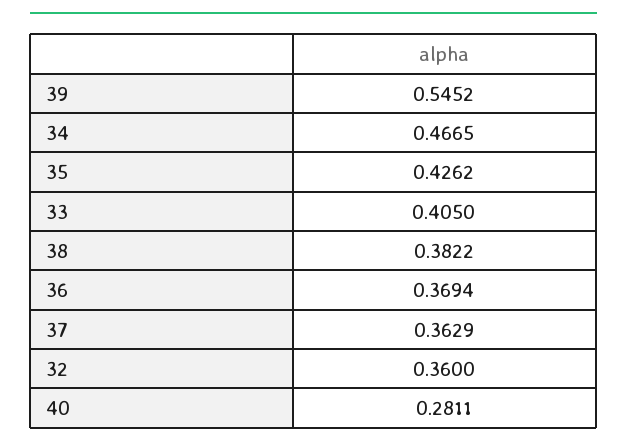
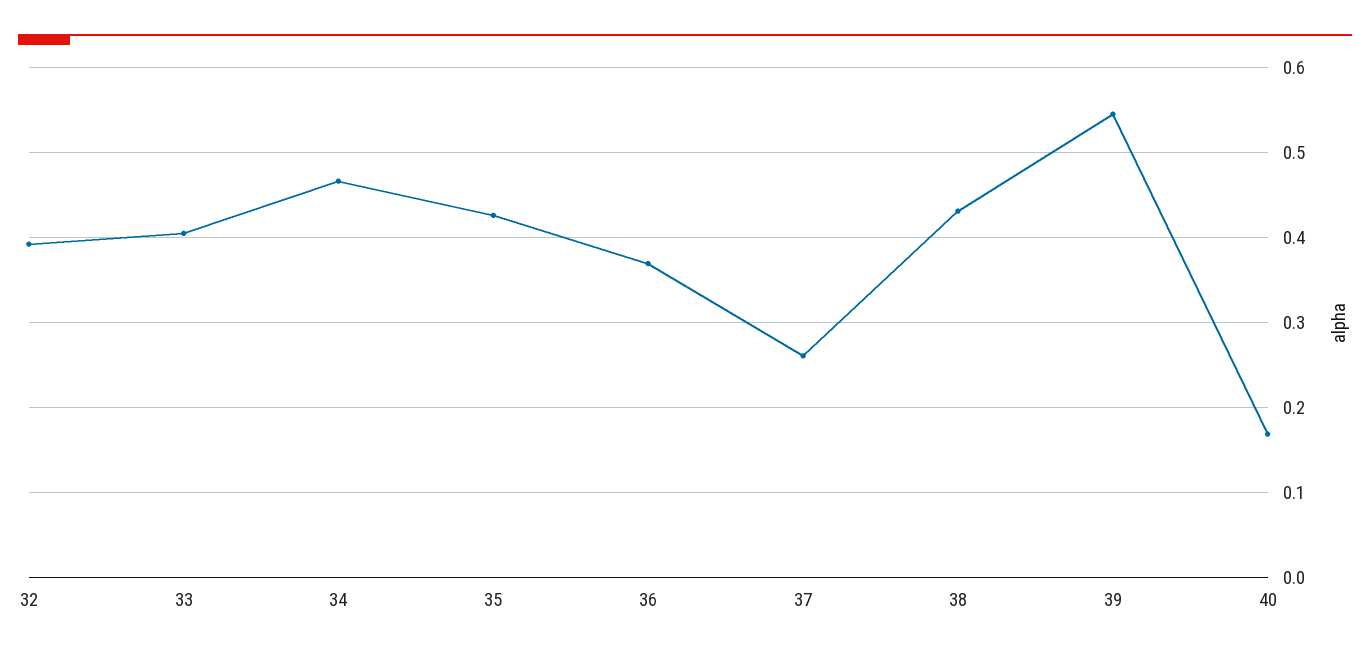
38: 0.3822 -> 0.43
37: 0.3629 -> 0.26
32: 0.36 -> 0.39
40: 0.2811 -> 0.17

